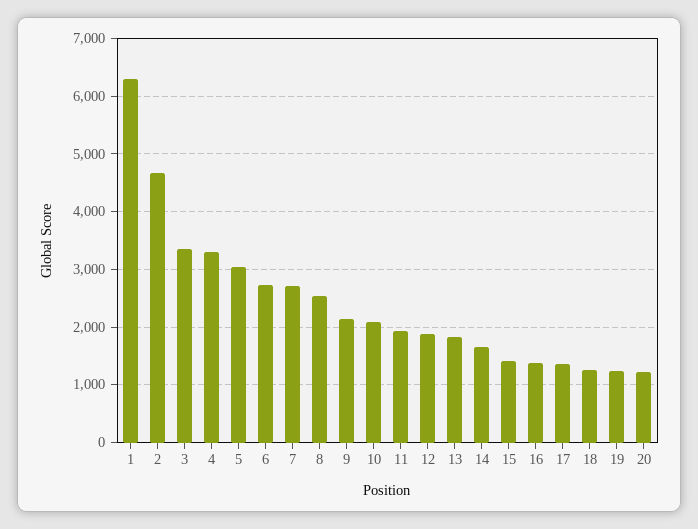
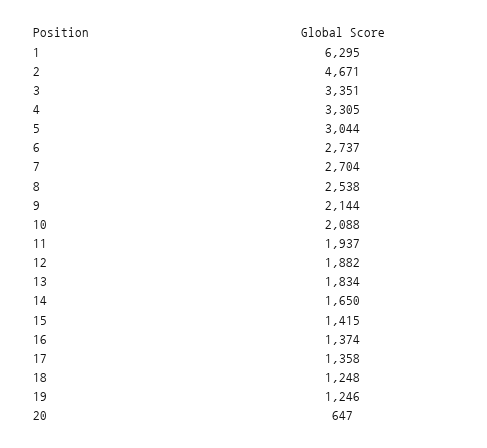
20: 1200 -> 647

